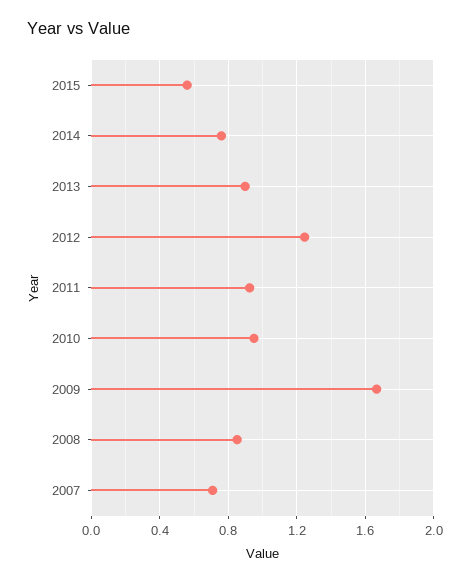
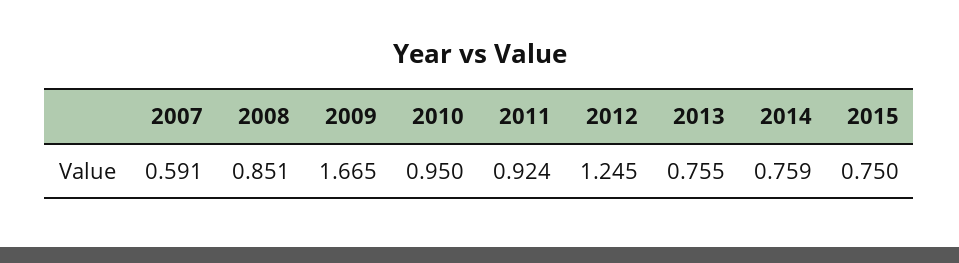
2015: 0.55 -> 0.75
2013: 0.9 -> 0.755
2007: 0.7 -> 0.591

